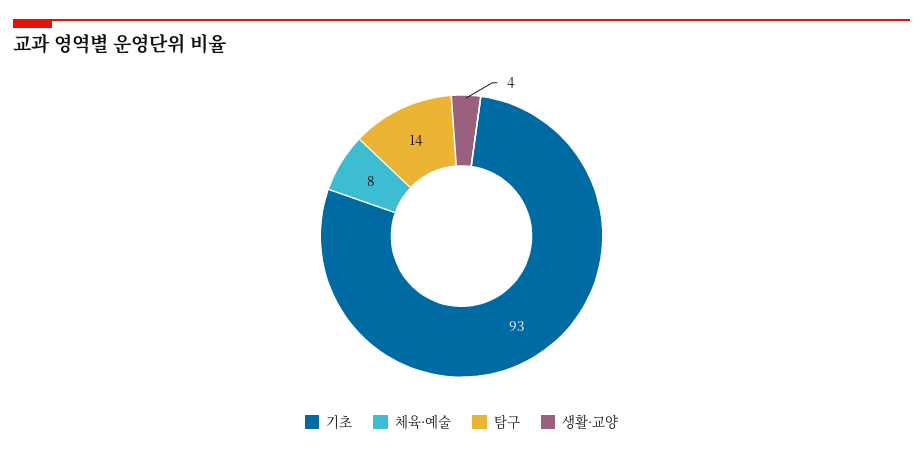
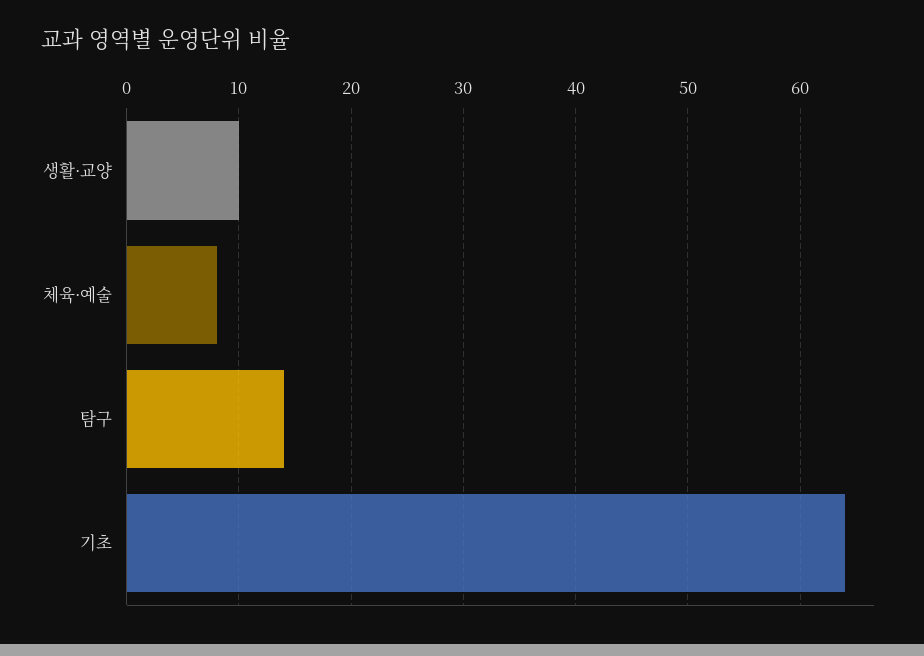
기초: 93 -> 64
생활·교양: 4 -> 10

